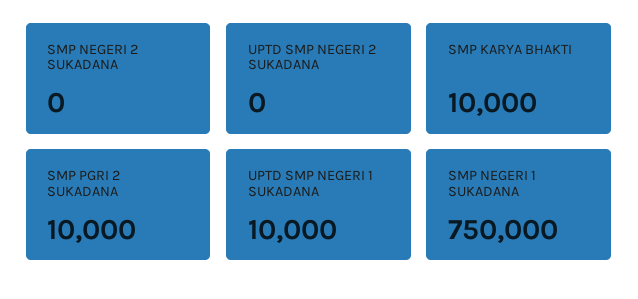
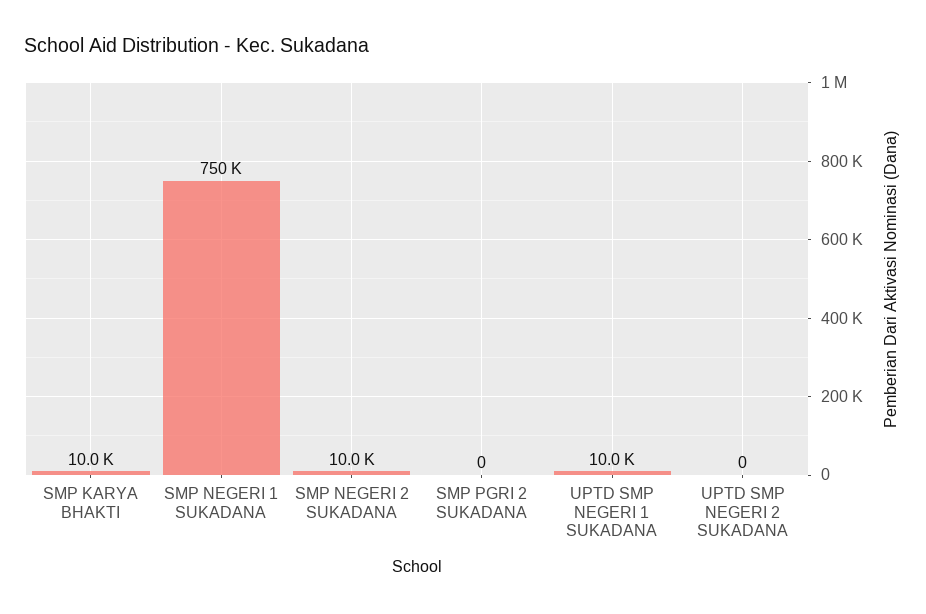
SMP NEGERI 2 SUKADANA: 0 -> 10000
SMP PGRI 2 SUKADANA: 10000 -> 0

